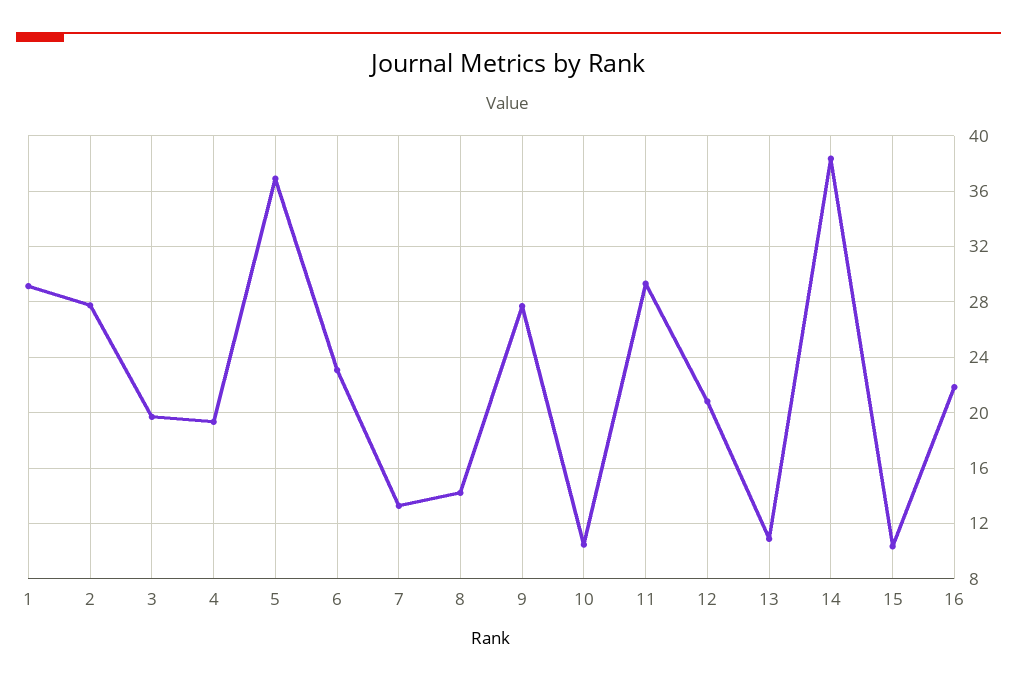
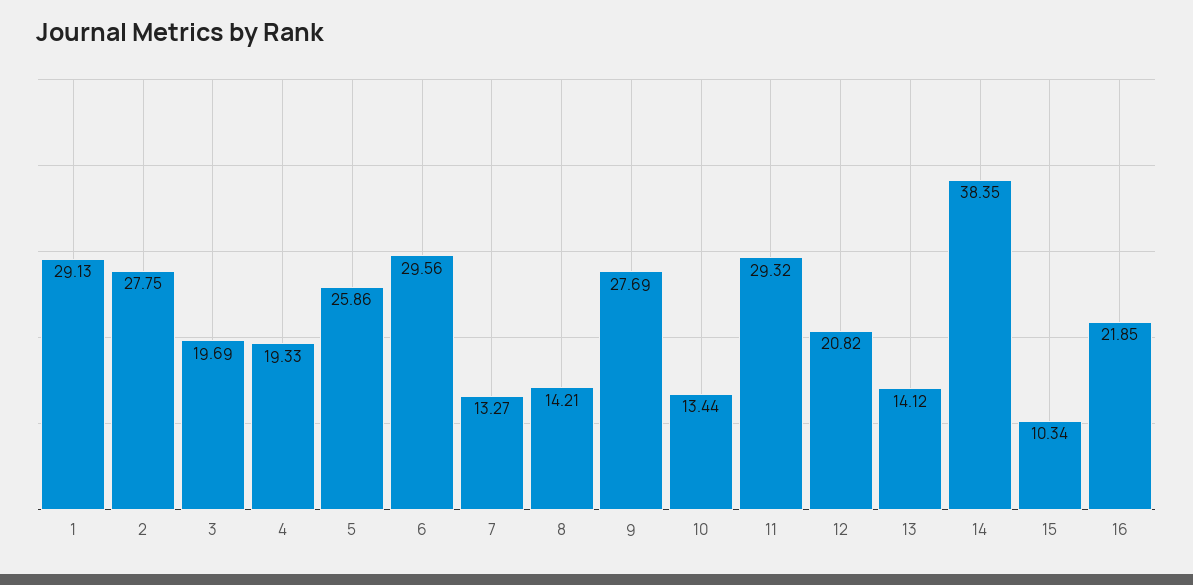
5: 37 -> 25.86
6: 23 -> 29.56
10: 10.5 -> 13.44
13: 11 -> 14.12

